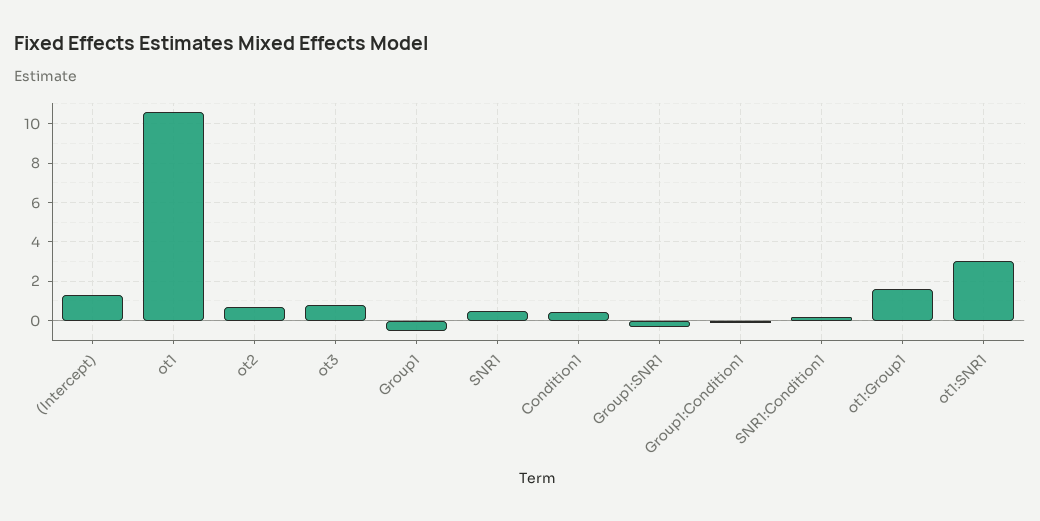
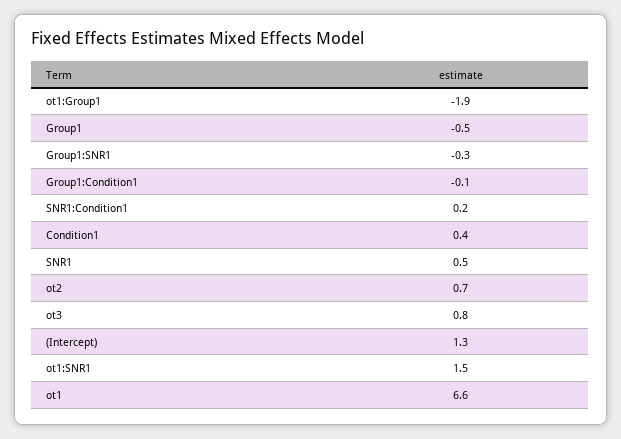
ot1: 10.5 -> 6.6
ot1:Group1: 1.5 -> -1.9
ot1:SNR1: 3 -> 1.5

